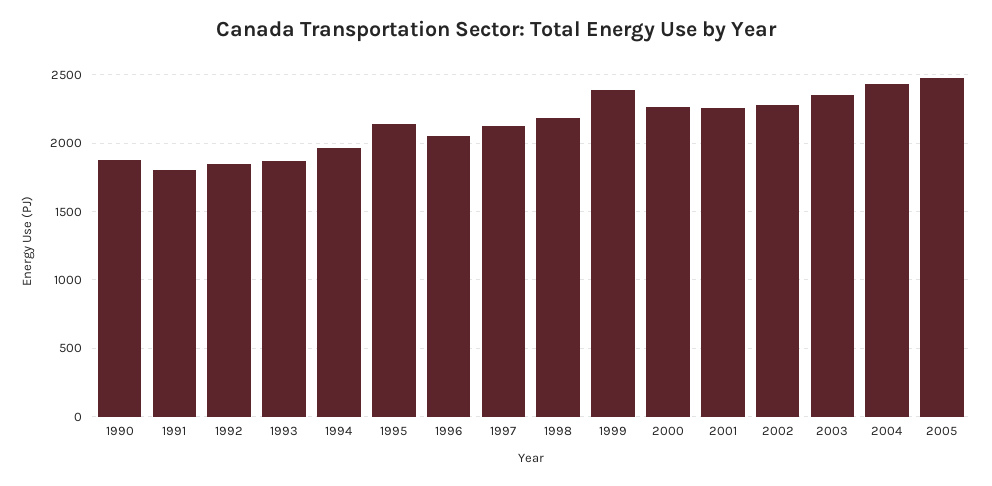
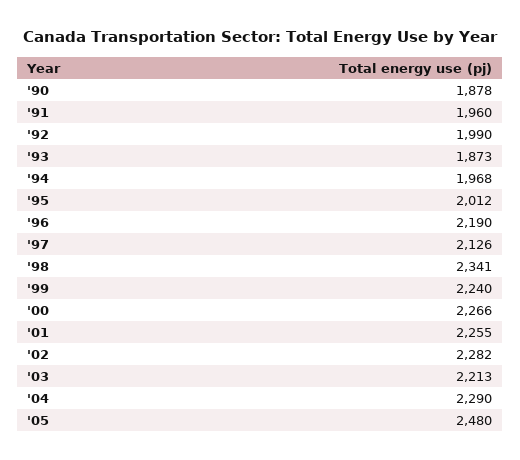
1991: 1800 -> 1960
1992: 1850 -> 1990
1995: 2150 -> 2012
1996: 2050 -> 2190
1998: 2200 -> 2341
1999: 2400 -> 2240
2003: 2350 -> 2213
2004: 2450 -> 2290

